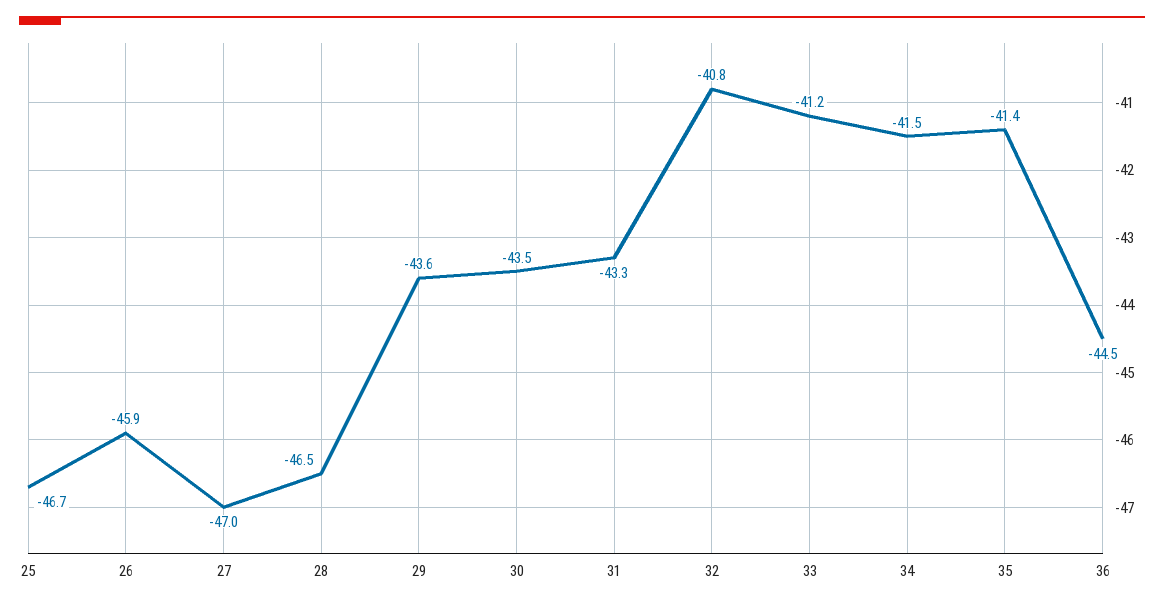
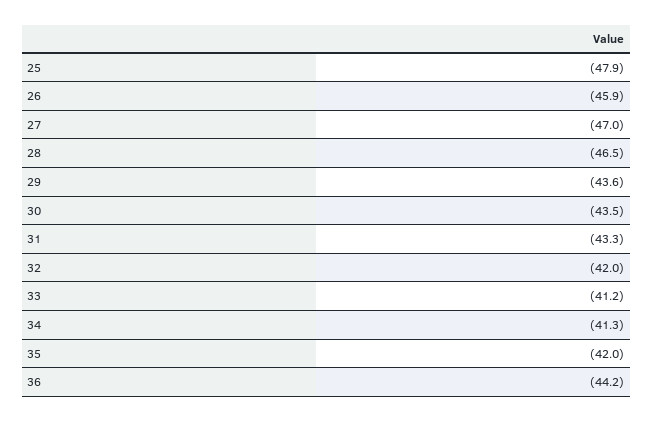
25: -46.7 -> -47.9
32: -40.8 -> -42
34: -41.5 -> -41.3
35: -41.4 -> -42
36: -44.5 -> -44.2

